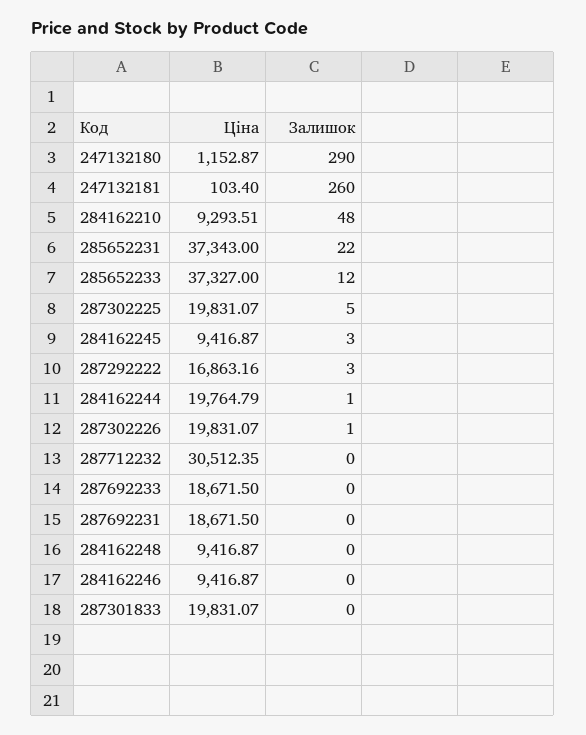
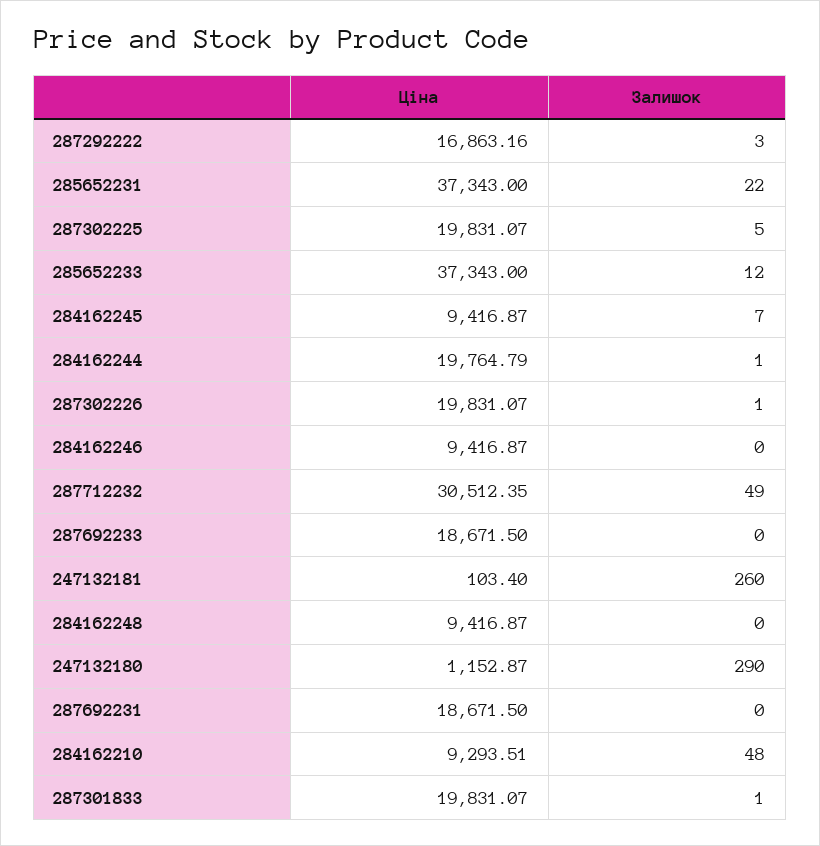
Ціна, 285652233: 37327 -> 37343
Залишок, 284162245: 3 -> 7
Залишок, 287712232: 0 -> 49
Залишок, 287301833: 0 -> 1

